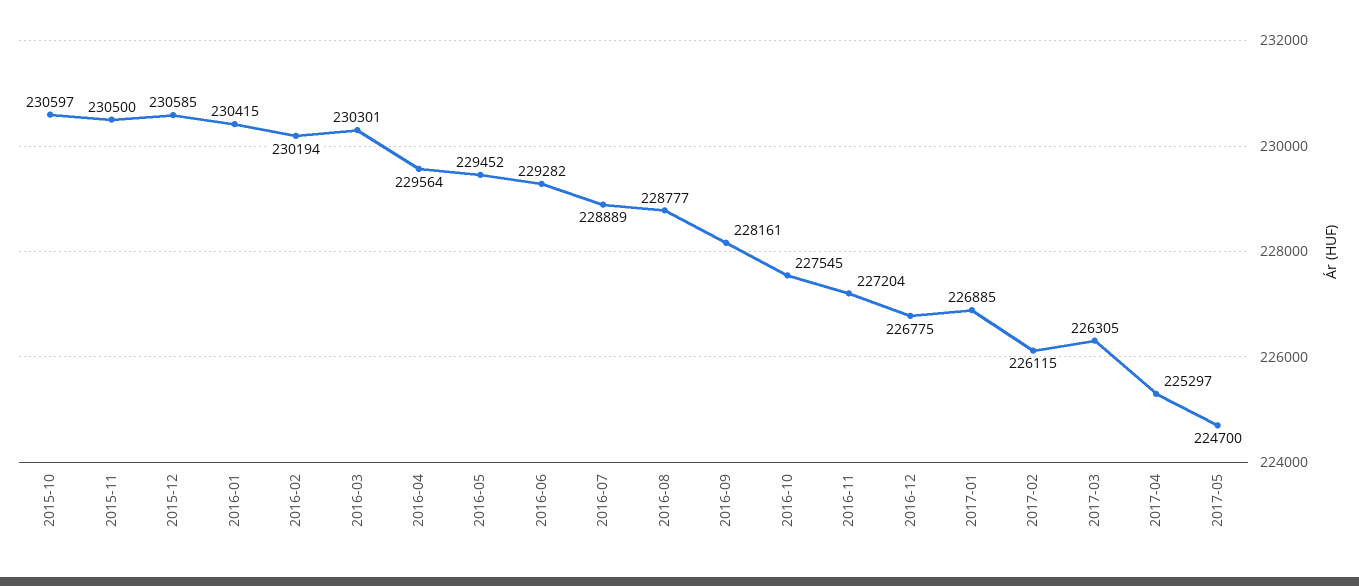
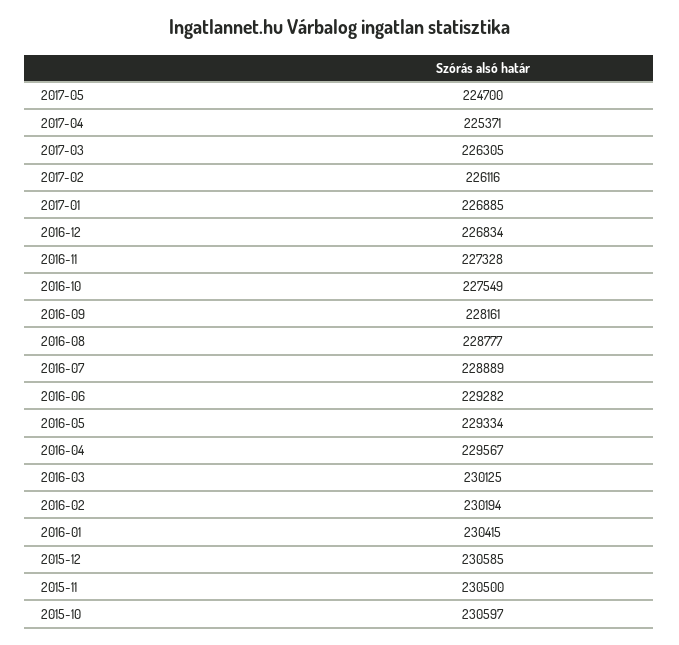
2016-03: 230301 -> 230125
2016-04: 229564 -> 229567
2016-05: 229452 -> 229334
2016-10: 227545 -> 227549
2016-11: 227204 -> 227328
2016-12: 226775 -> 226834
2017-02: 226115 -> 226116
2017-04: 225297 -> 225371

